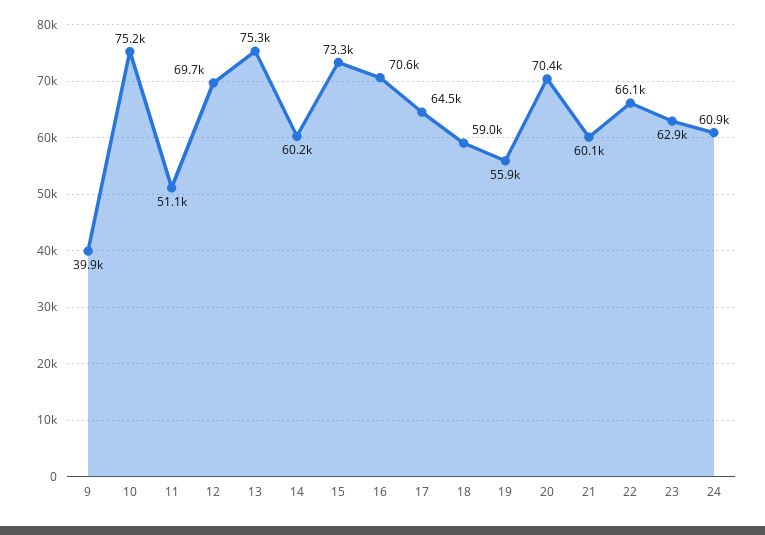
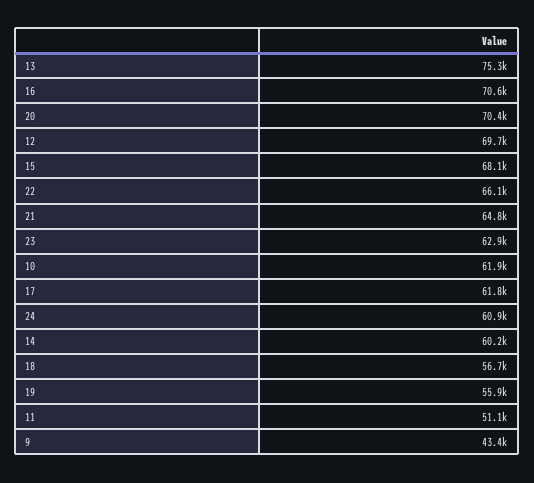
9: 39900 -> 43400
10: 75200 -> 61900
15: 73300 -> 68100
17: 64500 -> 61800
18: 59000 -> 56700
21: 60100 -> 64800

